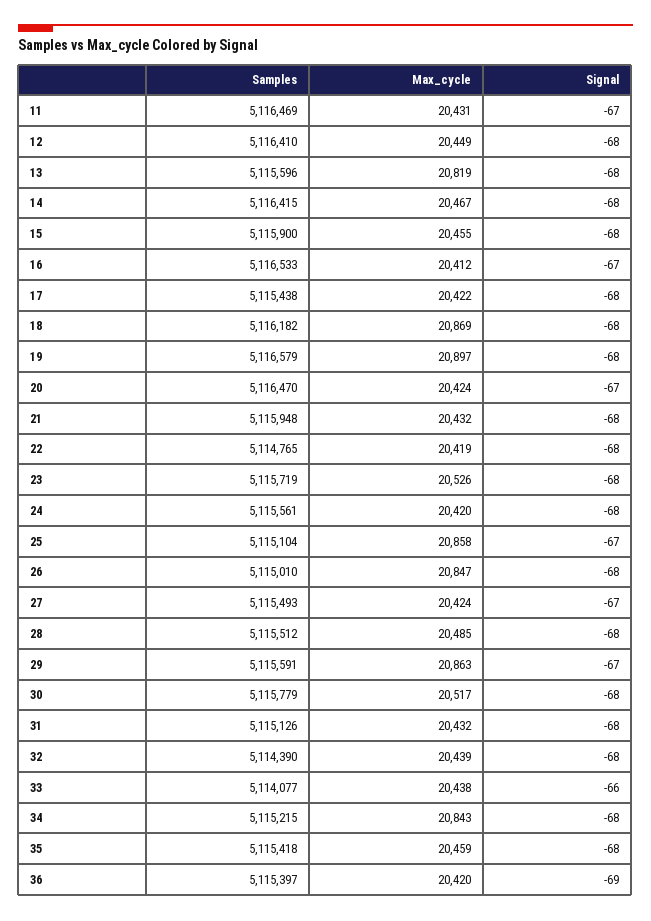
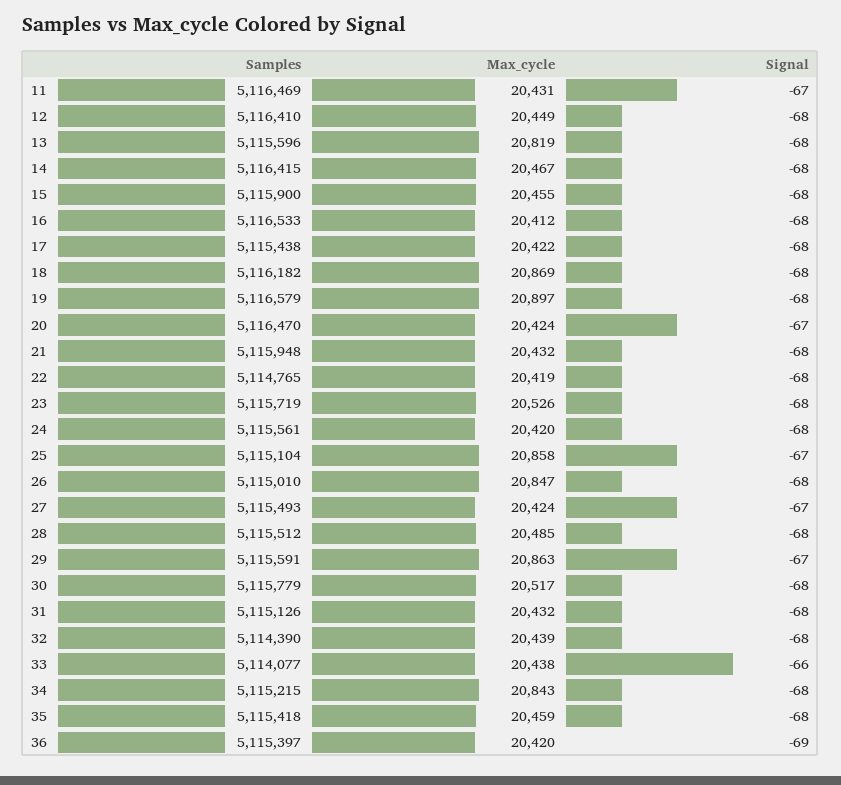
Signal, 16: -67 -> -68

